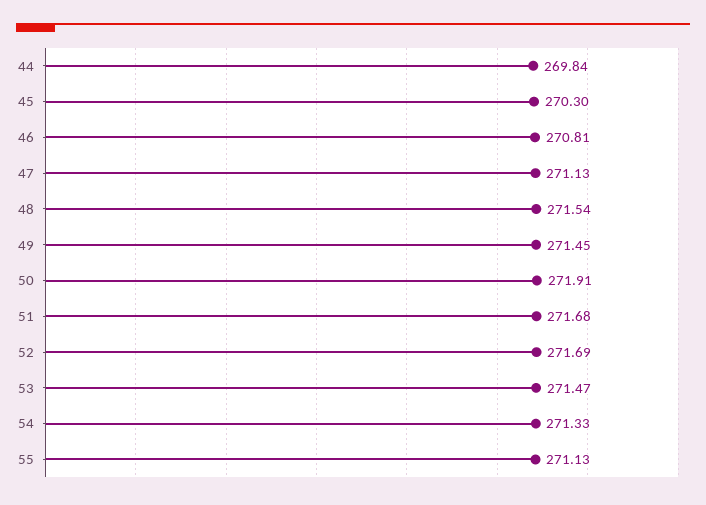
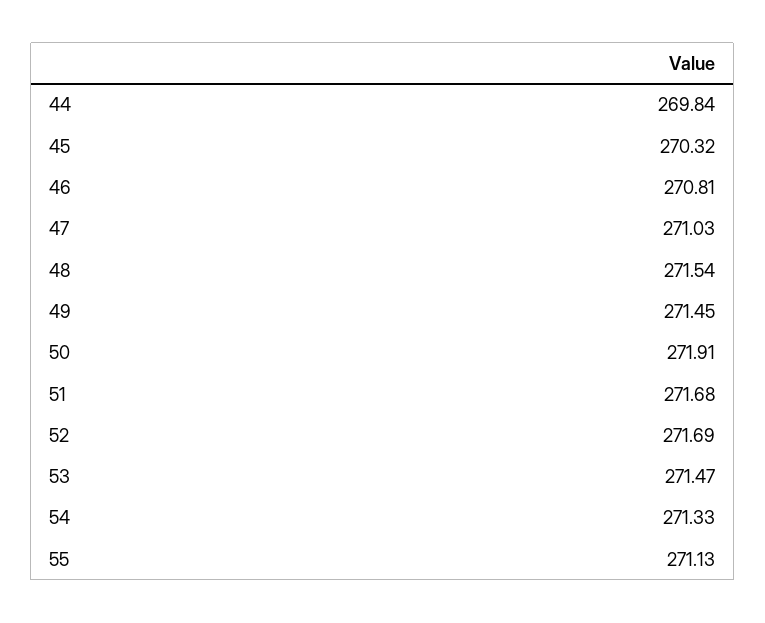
45: 270.3 -> 270.32
47: 271.13 -> 271.03

